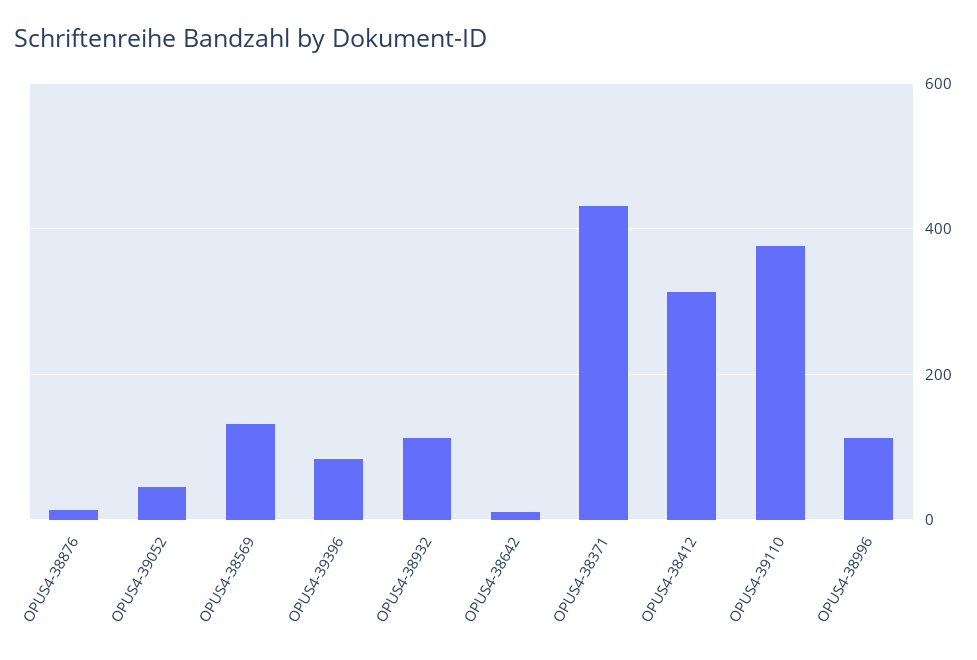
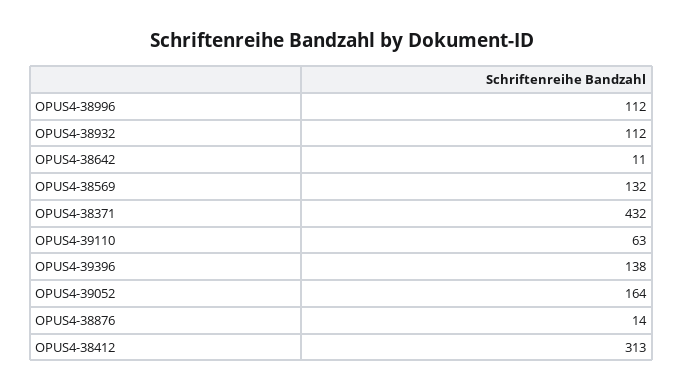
OPUS4-39052: 40 -> 164
OPUS4-39396: 80 -> 138
OPUS4-39110: 380 -> 63

